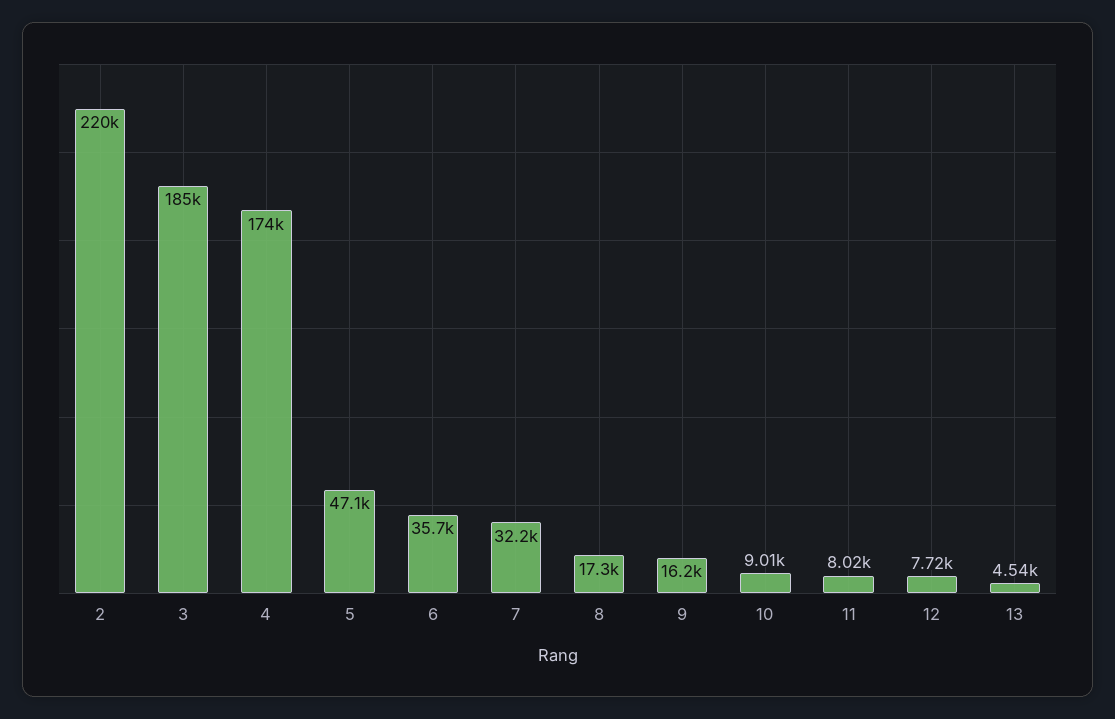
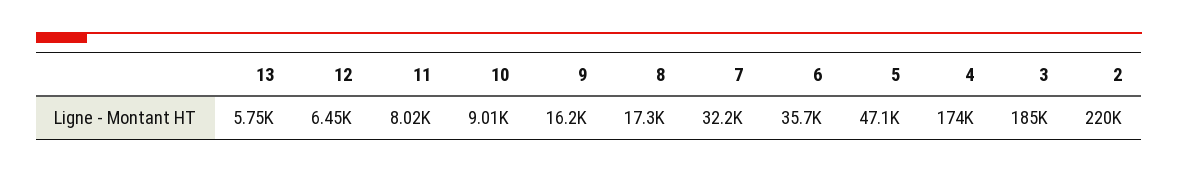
12: 7720 -> 6450
13: 4540 -> 5750

